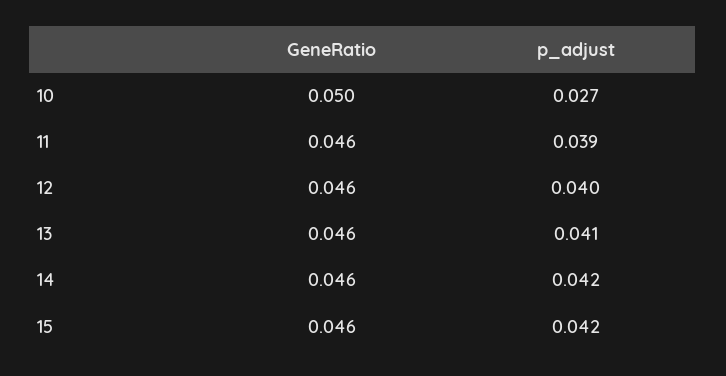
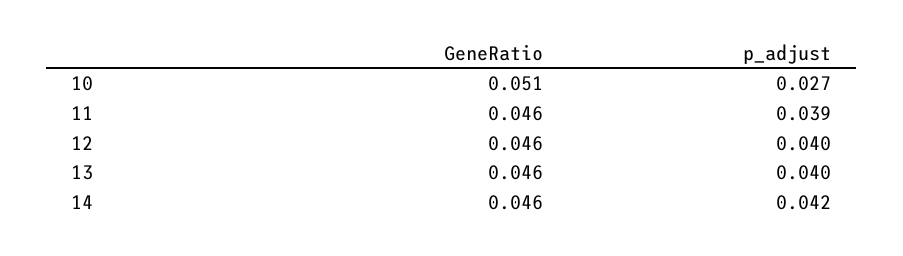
GeneRatio, 10: 0.05 -> 0.051
p_adjust, 13: 0.041 -> 0.04
GeneRatio, 15: 0.046 -> none
p_adjust, 15: 0.042 -> none

